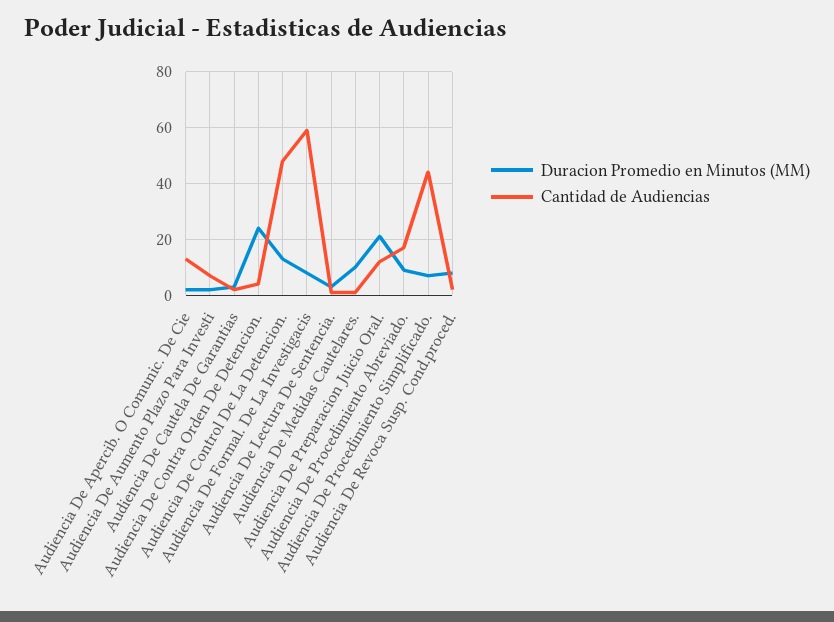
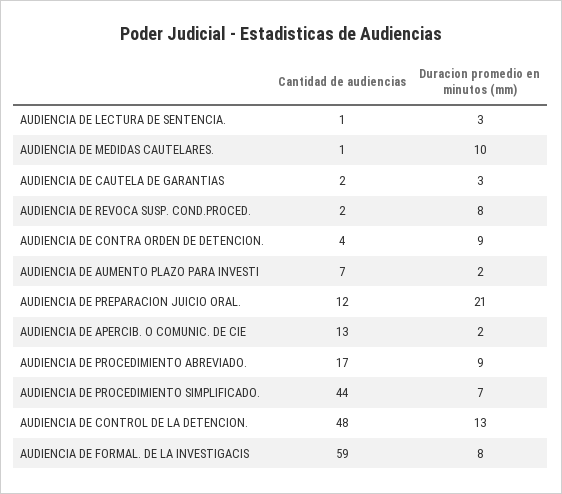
Duracion Promedio en Minutos (MM), Audiencia De Contra Orden De Detencion.: 25 -> 9

